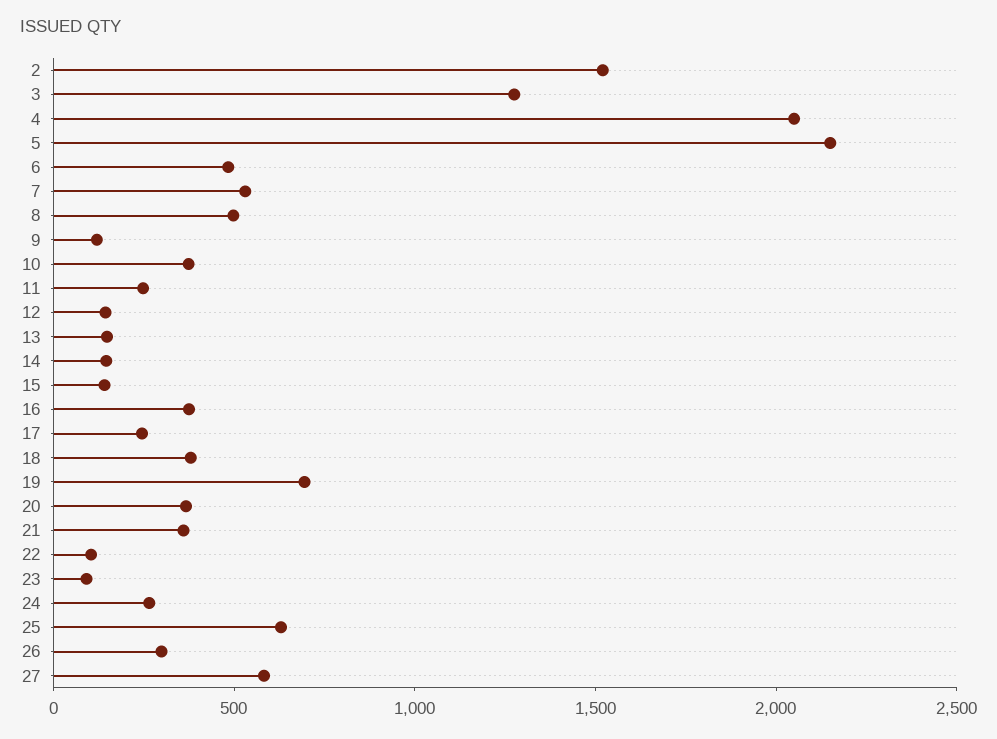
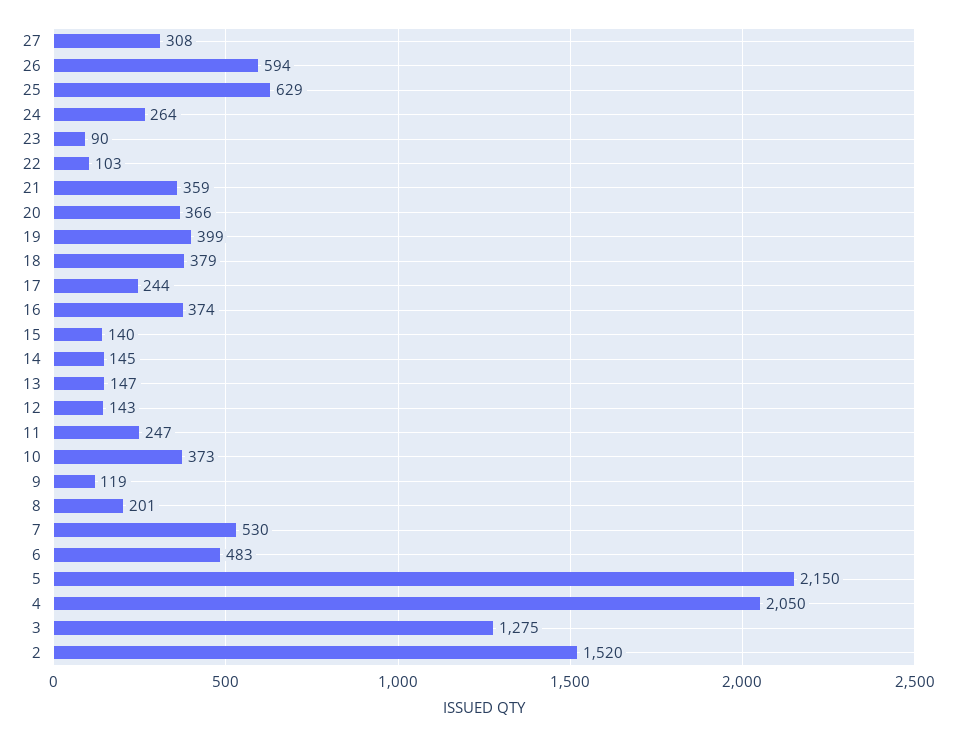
8: 500 -> 201
19: 700 -> 399
26: 300 -> 594
27: 600 -> 308

